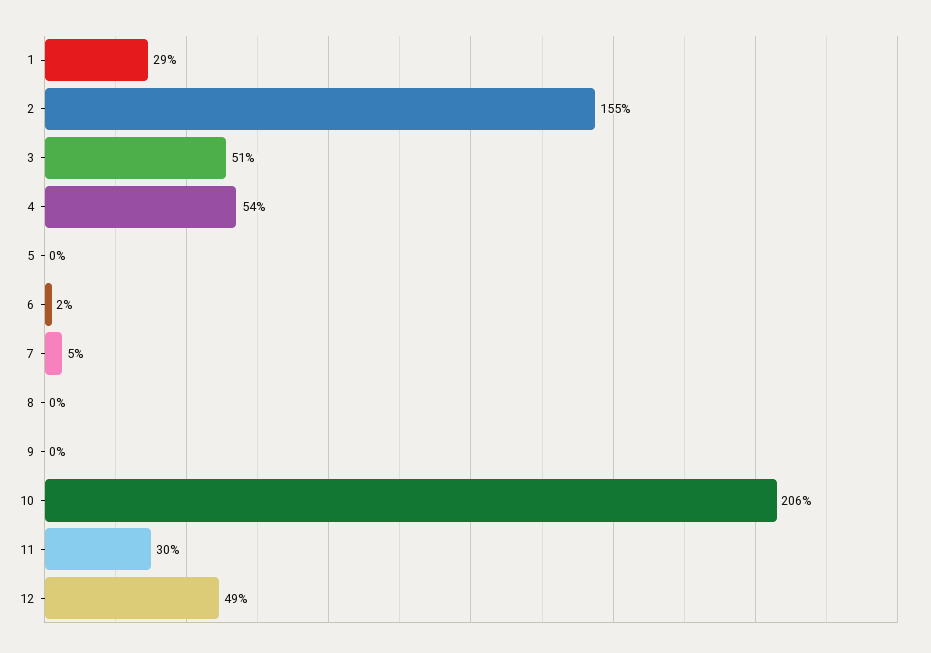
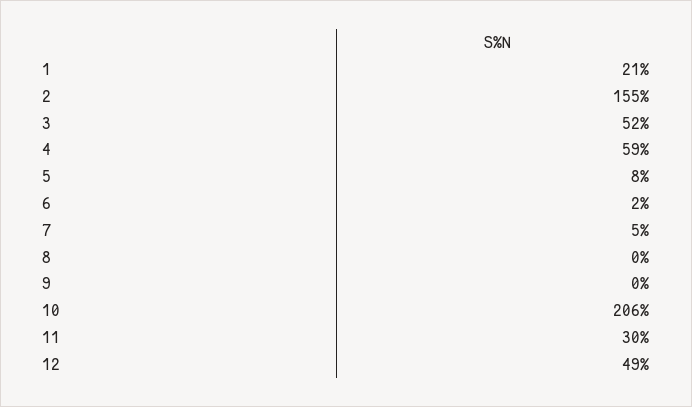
1: 29 -> 21
3: 51 -> 52
4: 54 -> 59
5: 0 -> 8

